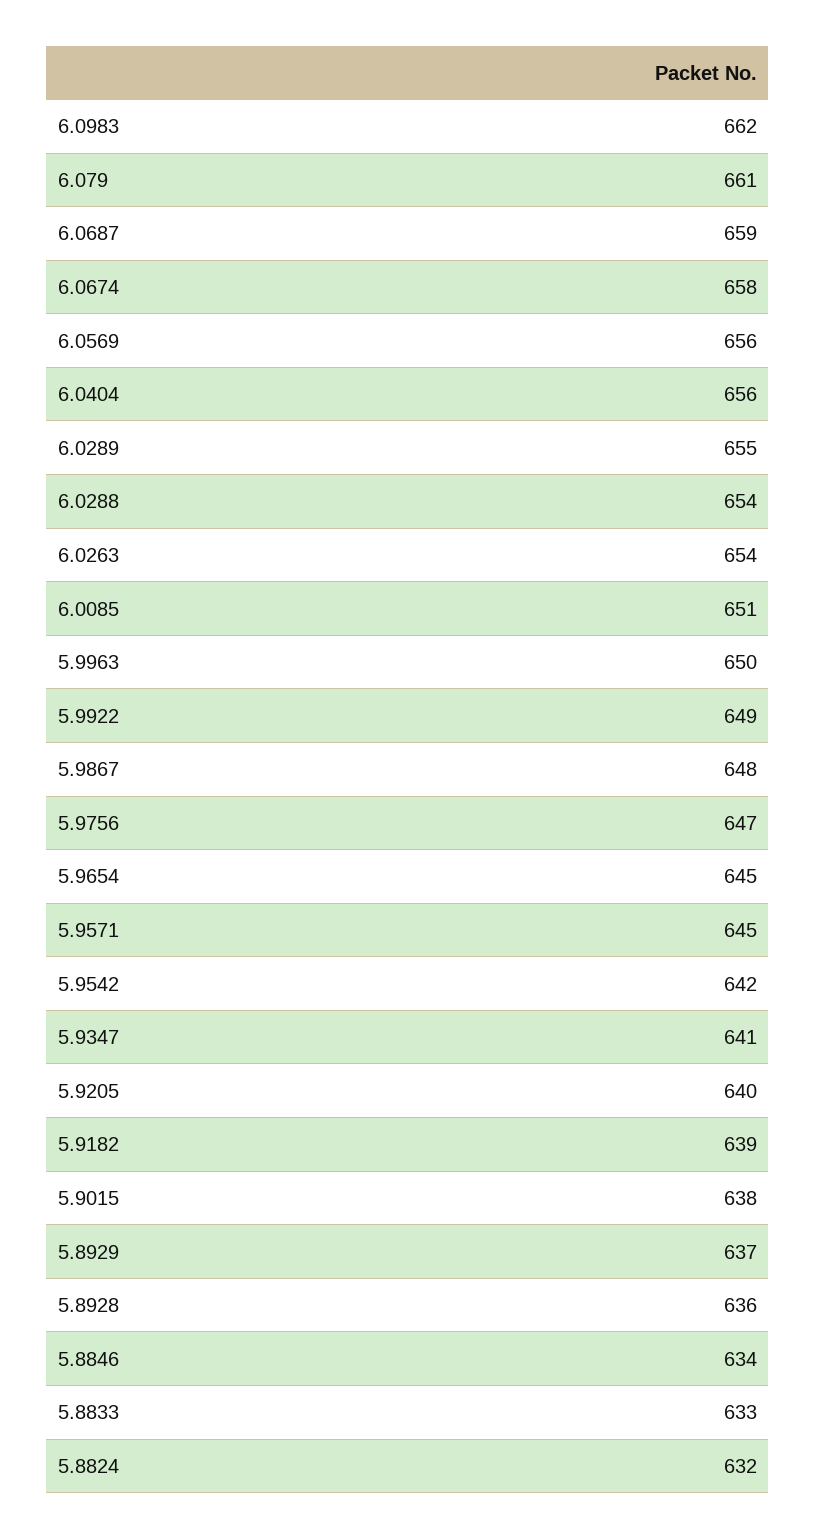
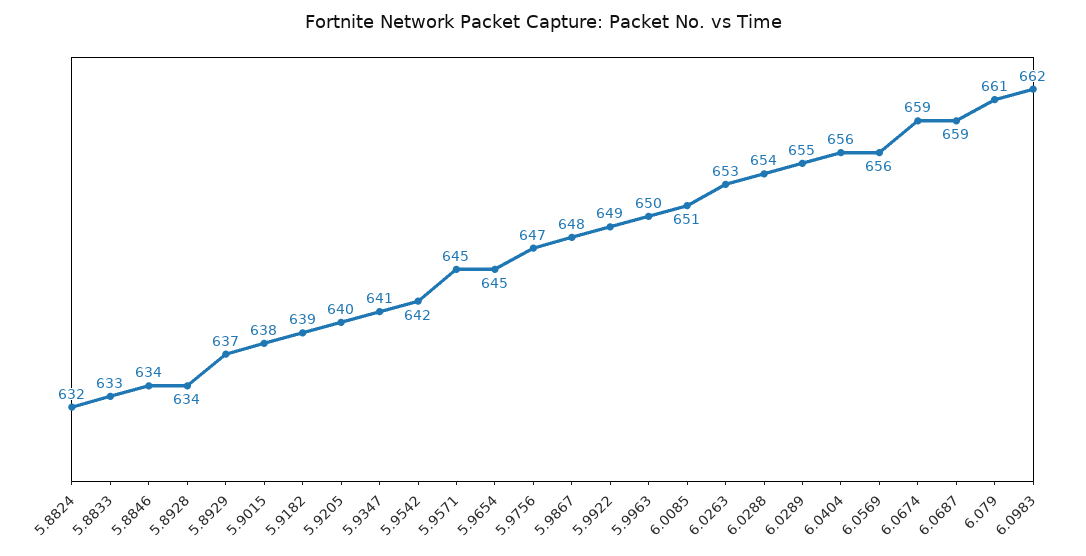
6.0674: 658 -> 659
6.0263: 654 -> 653
5.8928: 636 -> 634

